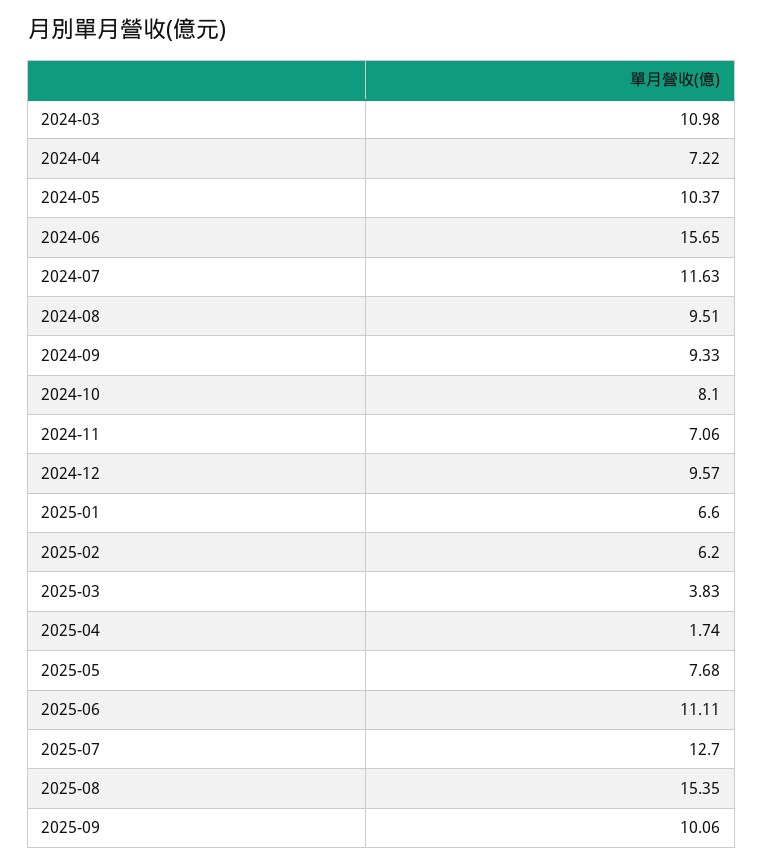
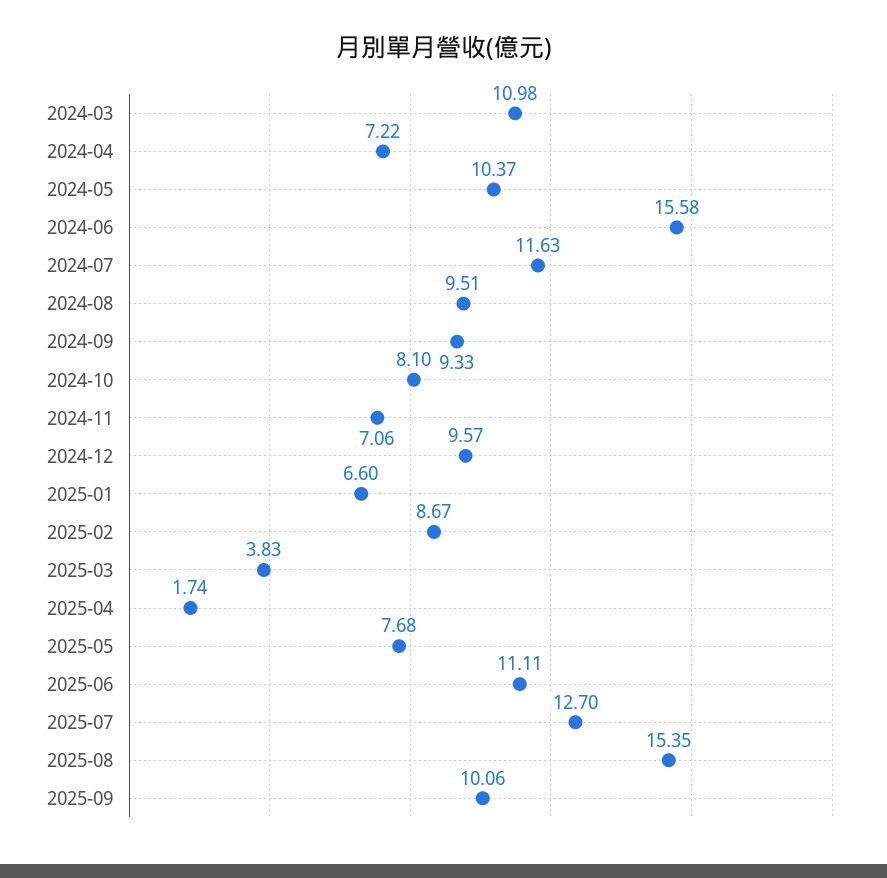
2024-06: 15.65 -> 15.58
2025-02: 6.2 -> 8.67

